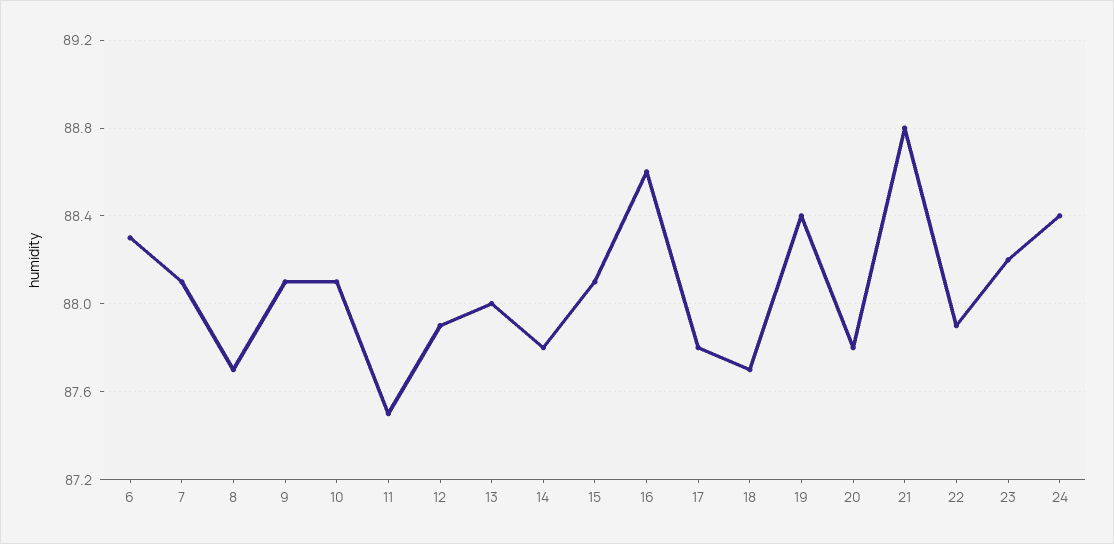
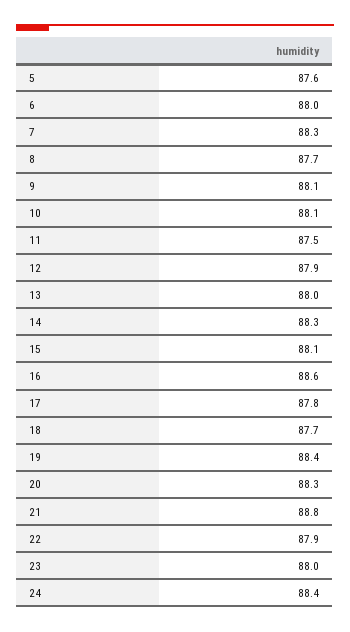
6: 88.3 -> 88
7: 88.1 -> 88.3
14: 87.8 -> 88.3
20: 87.8 -> 88.3
23: 88.2 -> 88
5: none -> 87.6

